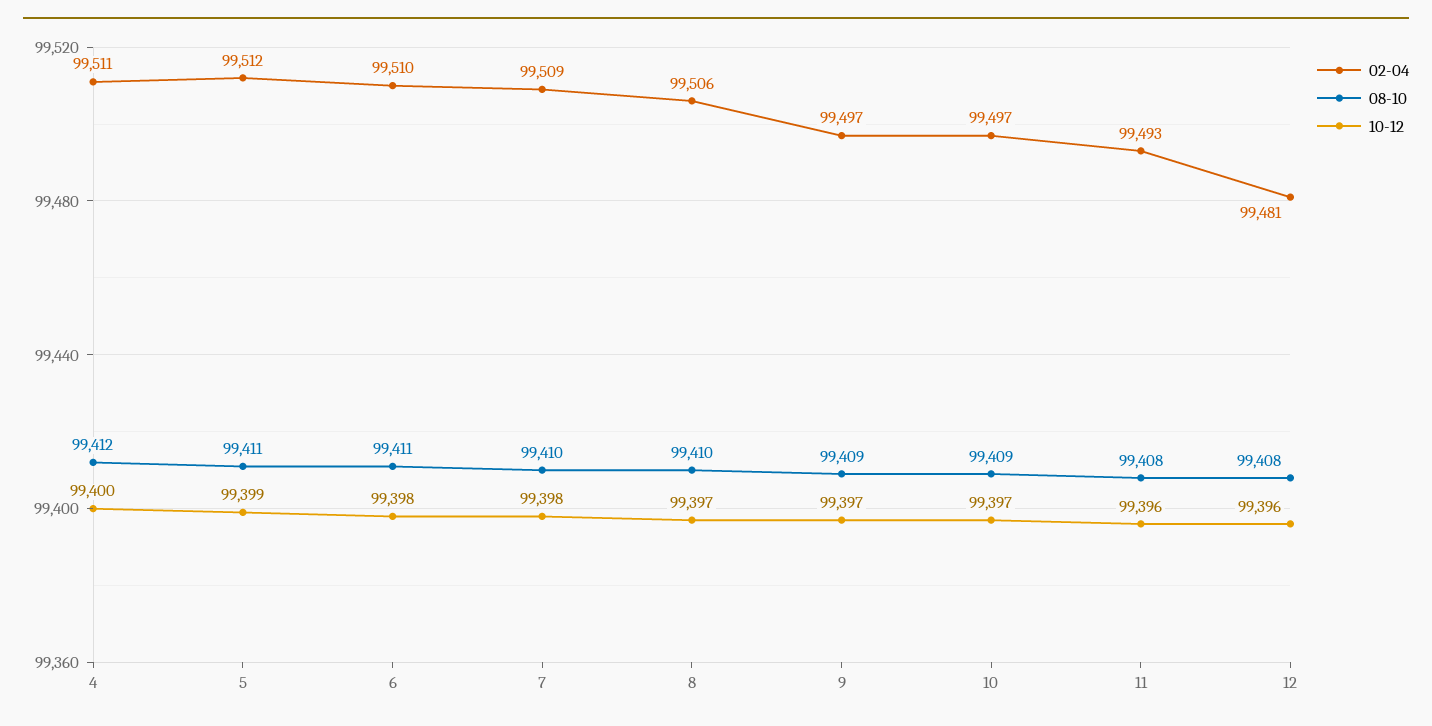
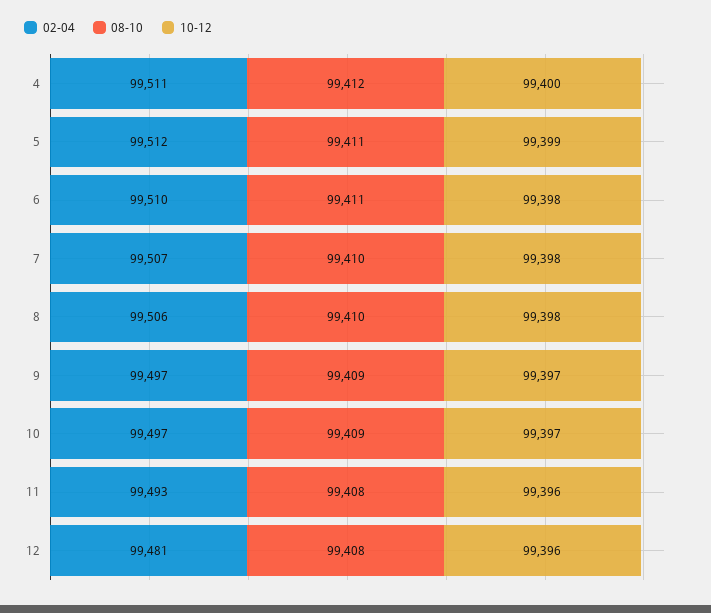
02-04, 7: 99509 -> 99507
10-12, 8: 99397 -> 99398

